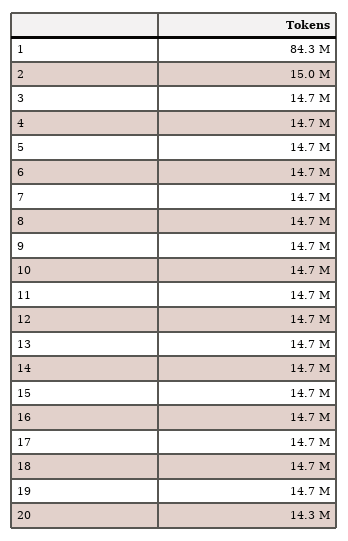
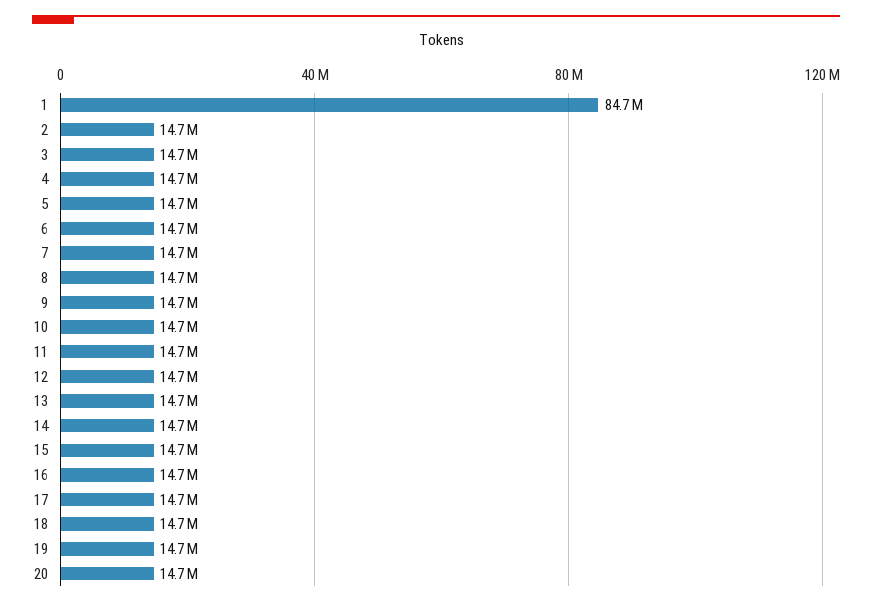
1: 84300000 -> 84700000
2: 15000000 -> 14700000
20: 14300000 -> 14700000

